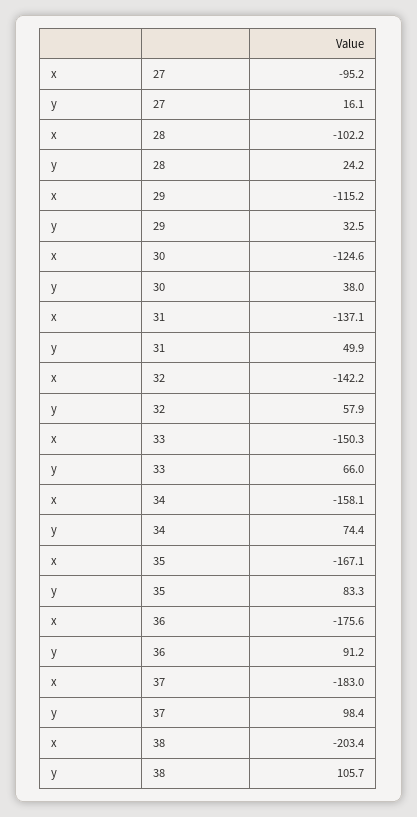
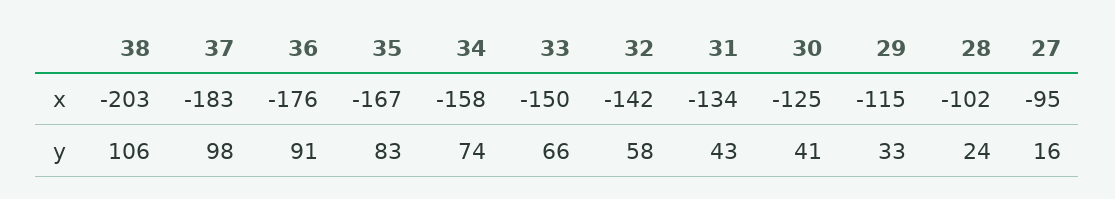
y, 30: 38 -> 41
x, 31: -137.1 -> -134
y, 31: 49.9 -> 43

